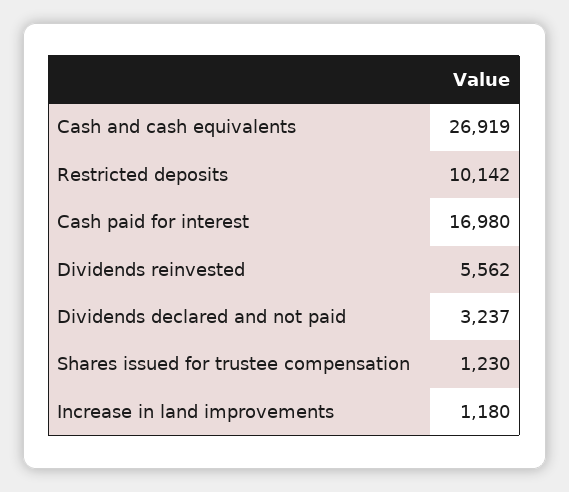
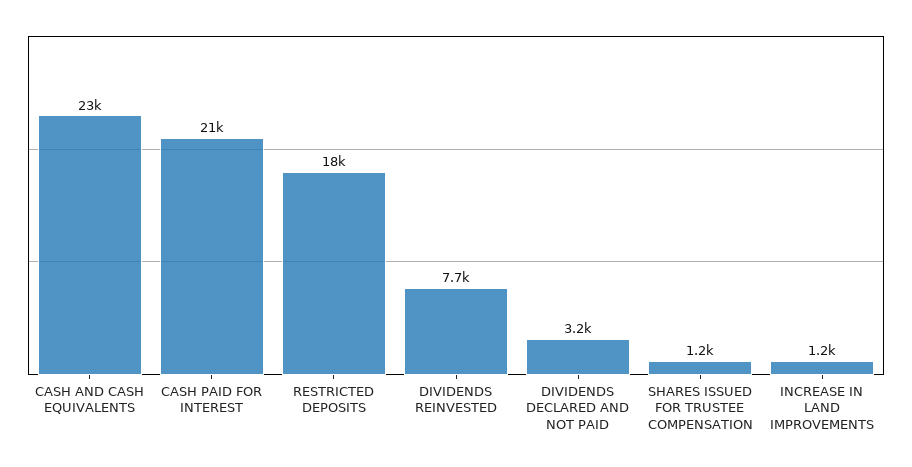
Cash and cash equivalents: 26919 -> 23000
Restricted deposits: 10142 -> 18000
Cash paid for interest: 16980 -> 21000
Dividends reinvested: 5562 -> 7700

